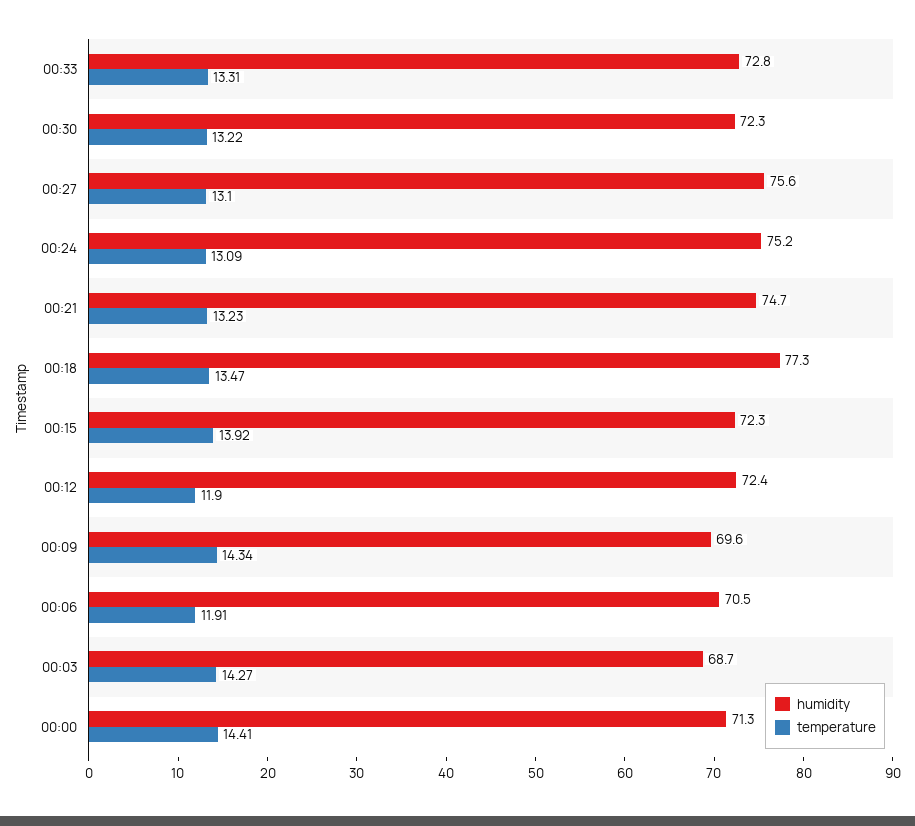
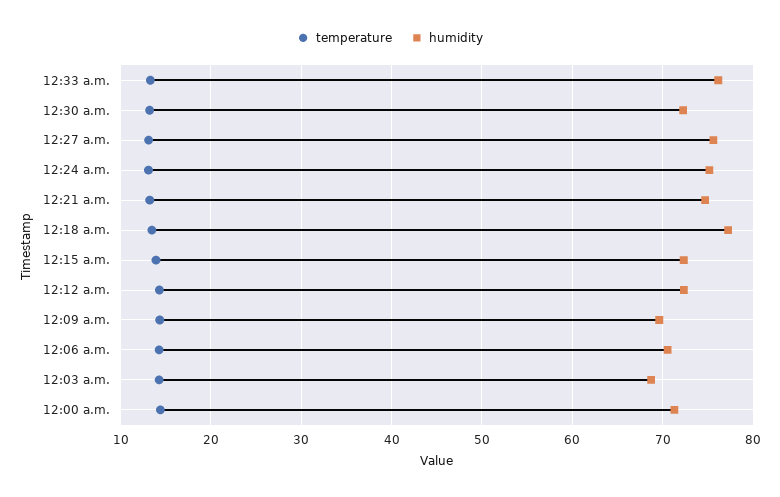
humidity, 00:33: 72.8 -> 76
temperature, 00:12: 11.9 -> 14
temperature, 00:06: 11.91 -> 14

